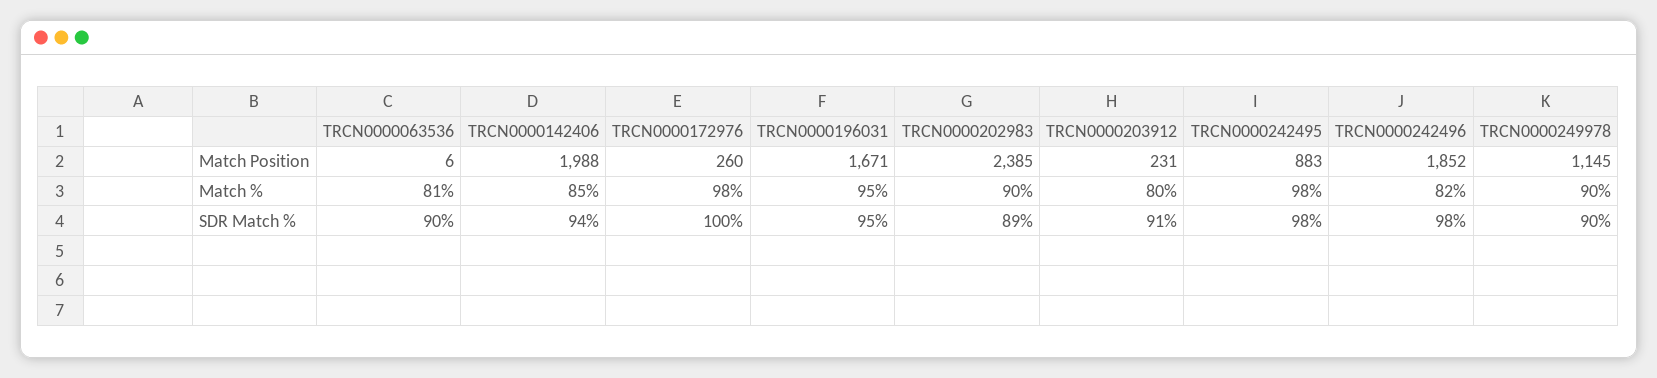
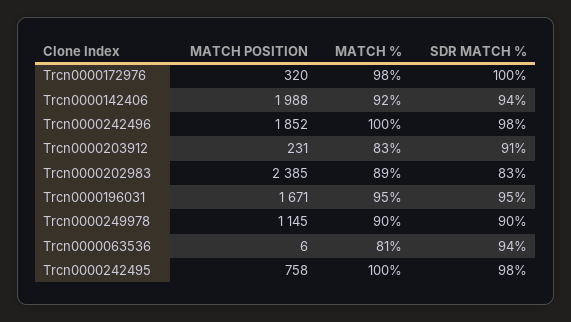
TRCN0000172976, Match Position: 260 -> 320
TRCN0000242495, Match Position: 883 -> 758
TRCN0000142406, Match %: 85 -> 92
TRCN0000202983, Match %: 90 -> 89
TRCN0000203912, Match %: 80 -> 83
TRCN0000242495, Match %: 98 -> 100
TRCN0000242496, Match %: 82 -> 100
TRCN0000063536, SDR Match %: 90 -> 94
TRCN0000202983, SDR Match %: 89 -> 83

